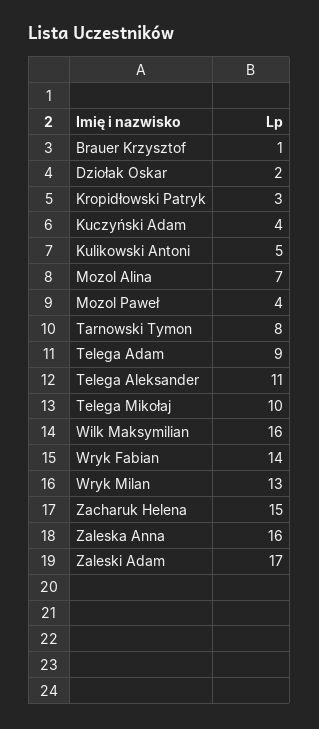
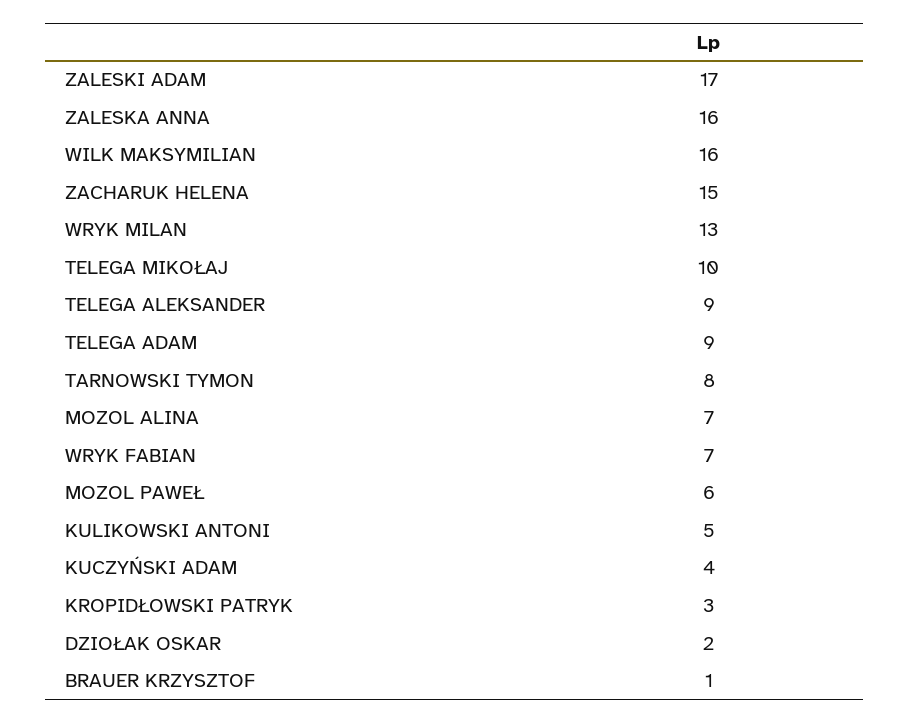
Mozol Paweł: 4 -> 6
Telega Aleksander: 11 -> 9
Wryk Fabian: 14 -> 7

